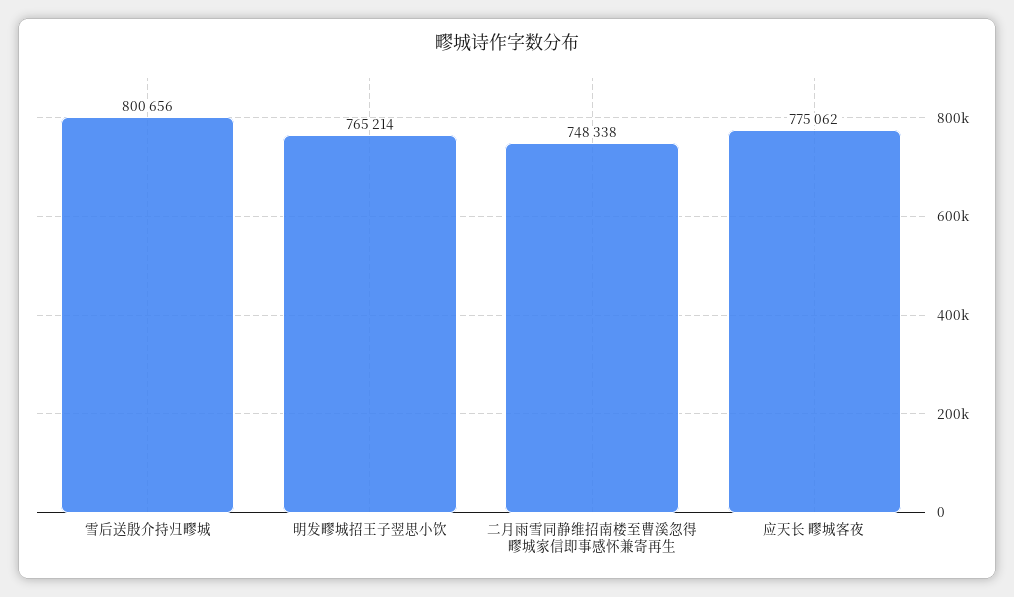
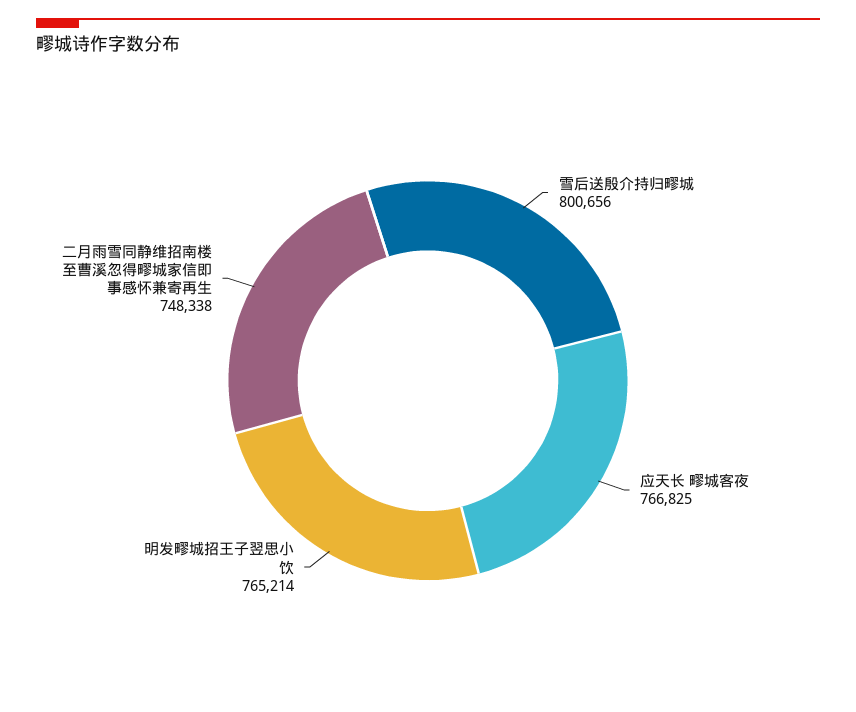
应天长 疁城客夜: 775062 -> 766825

